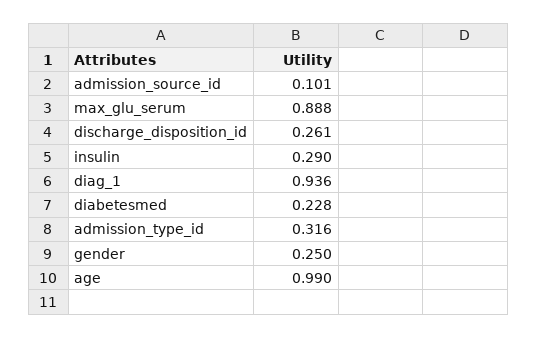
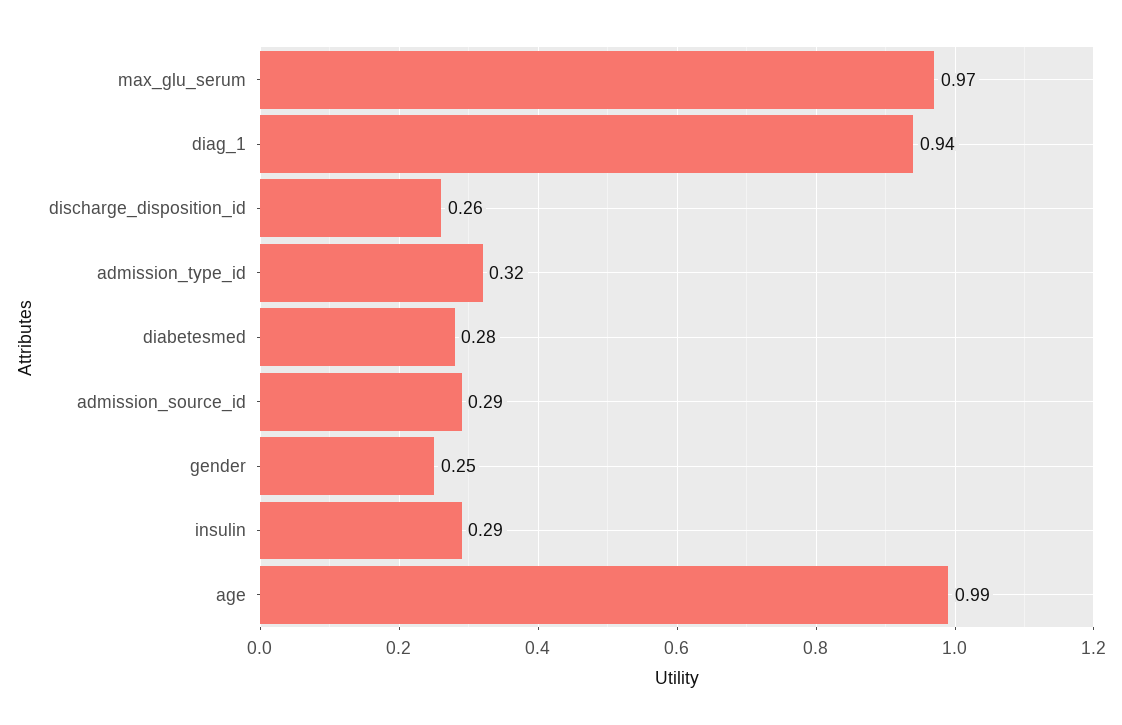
admission_source_id: 0.101 -> 0.29
max_glu_serum: 0.888 -> 0.97
diabetesmed: 0.228 -> 0.28

